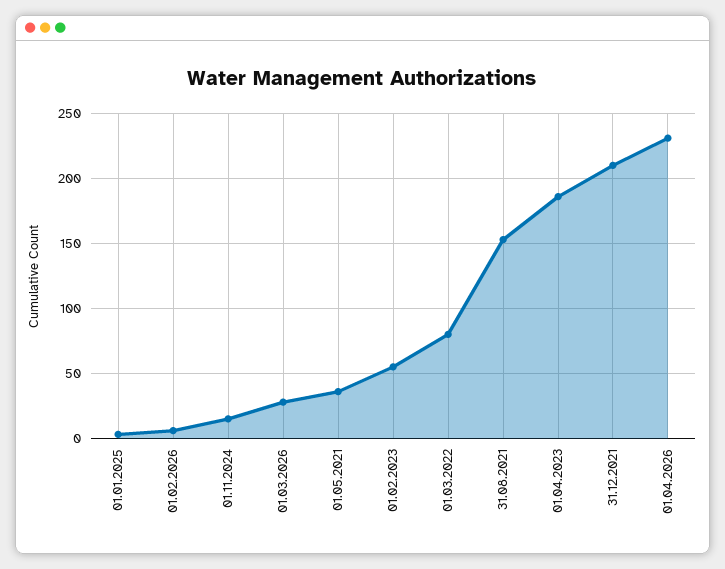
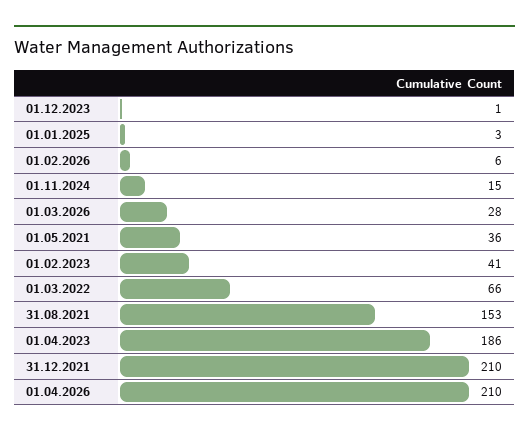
01.02.2023: 55 -> 41
01.03.2022: 80 -> 66
01.04.2026: 230 -> 210
01.12.2023: none -> 1

